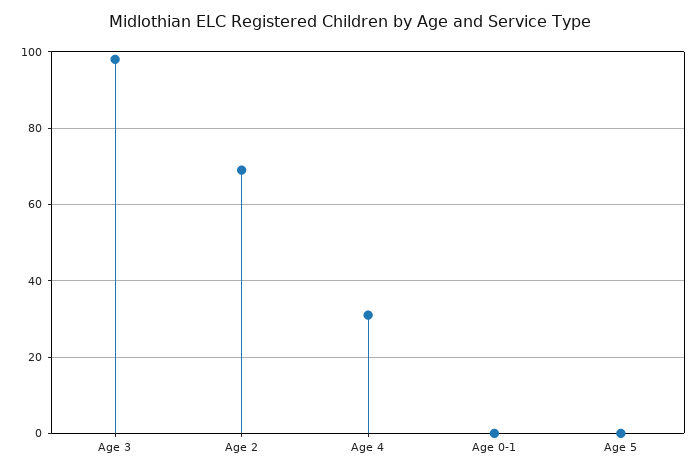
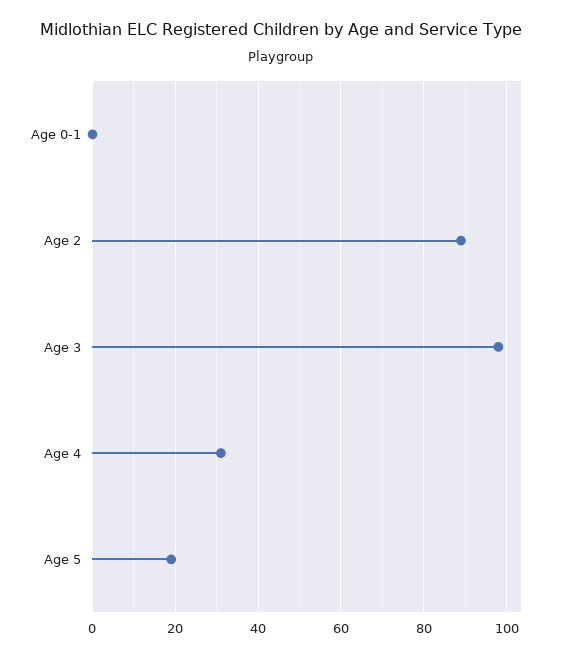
Age 2: 70 -> 90
Age 5: 0 -> 20

